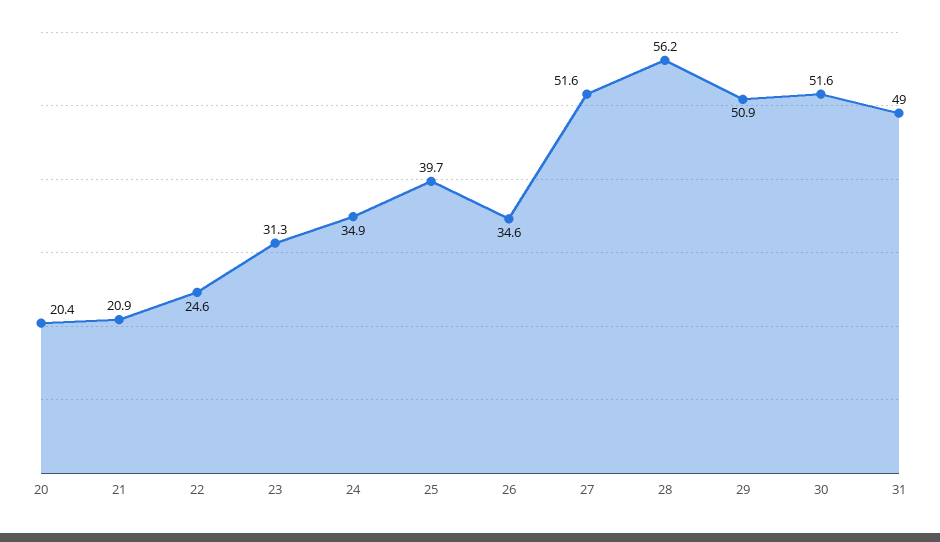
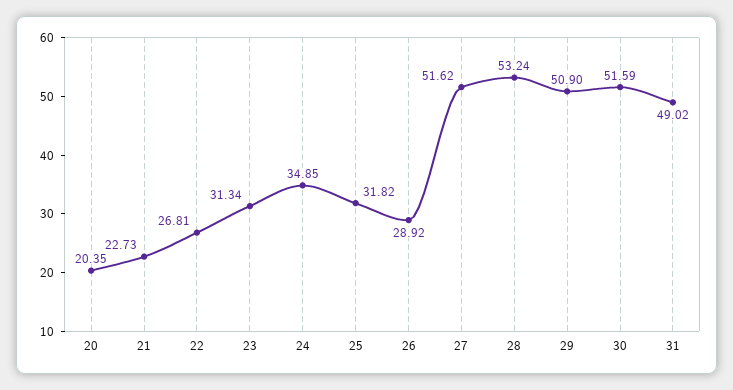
21: 20.9 -> 22.73
22: 24.6 -> 26.81
25: 39.7 -> 31.82
26: 34.6 -> 28.92
28: 56.2 -> 53.24

